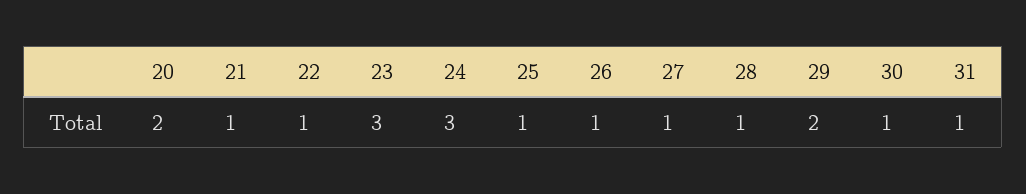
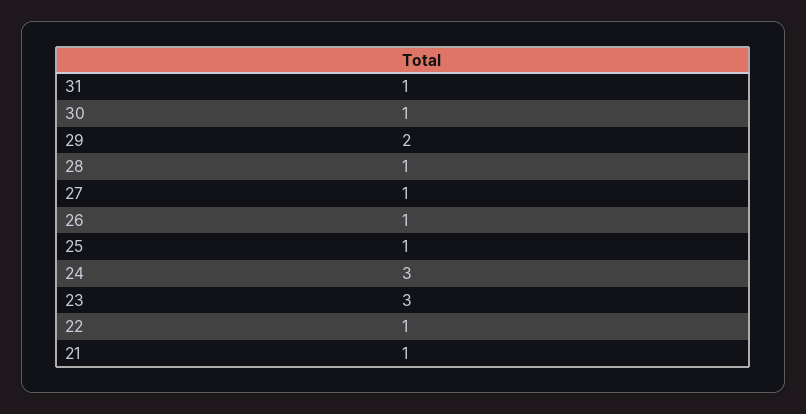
20: 2 -> none

